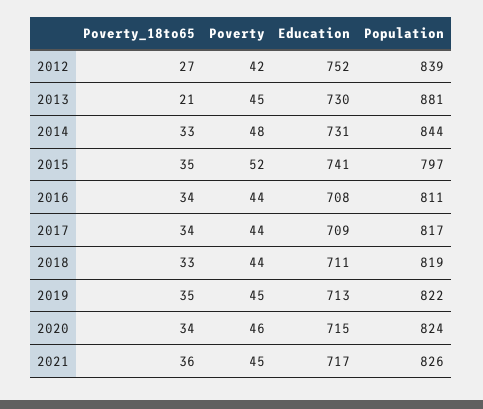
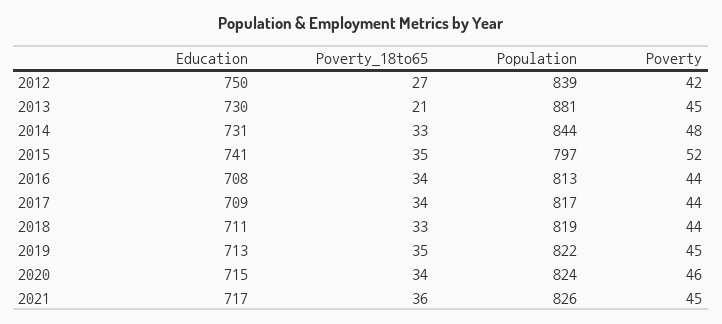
Education, 2012: 752 -> 750
Population, 2016: 811 -> 813

